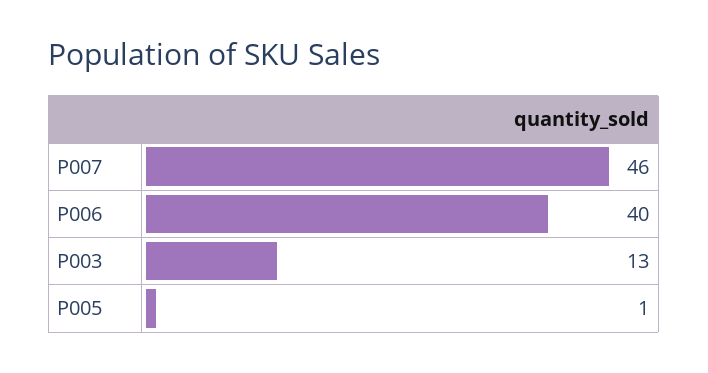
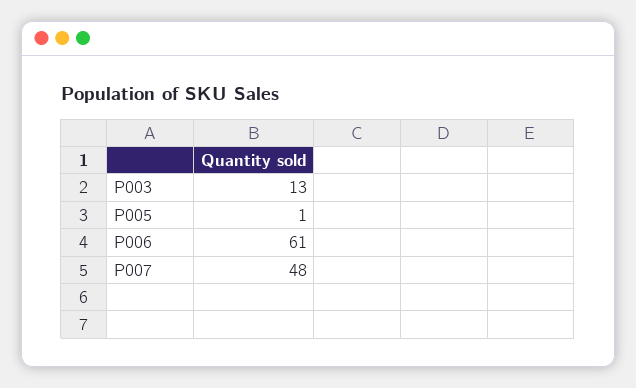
P007: 46 -> 48
P006: 40 -> 61

